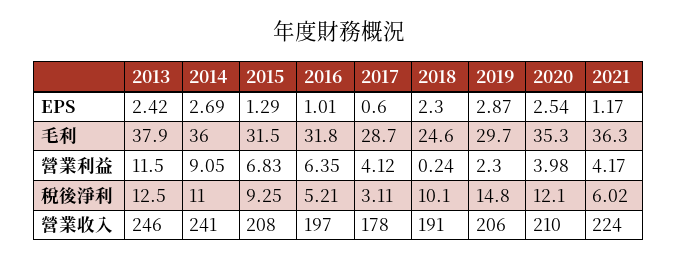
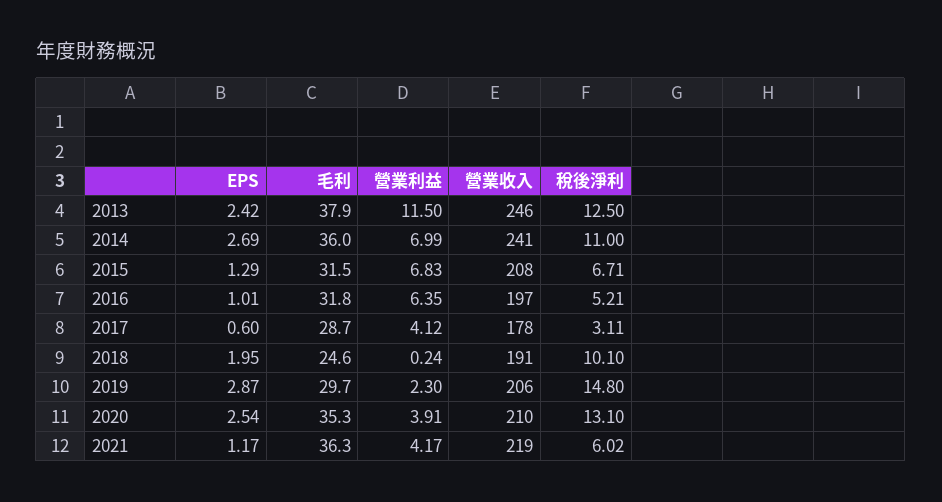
2018, EPS: 2.3 -> 1.95
2014, 營業利益: 9.05 -> 6.99
2020, 營業利益: 3.98 -> 3.91
2015, 稅後淨利: 9.25 -> 6.71
2020, 稅後淨利: 12.1 -> 13.1
2021, 營業收入: 224 -> 219

